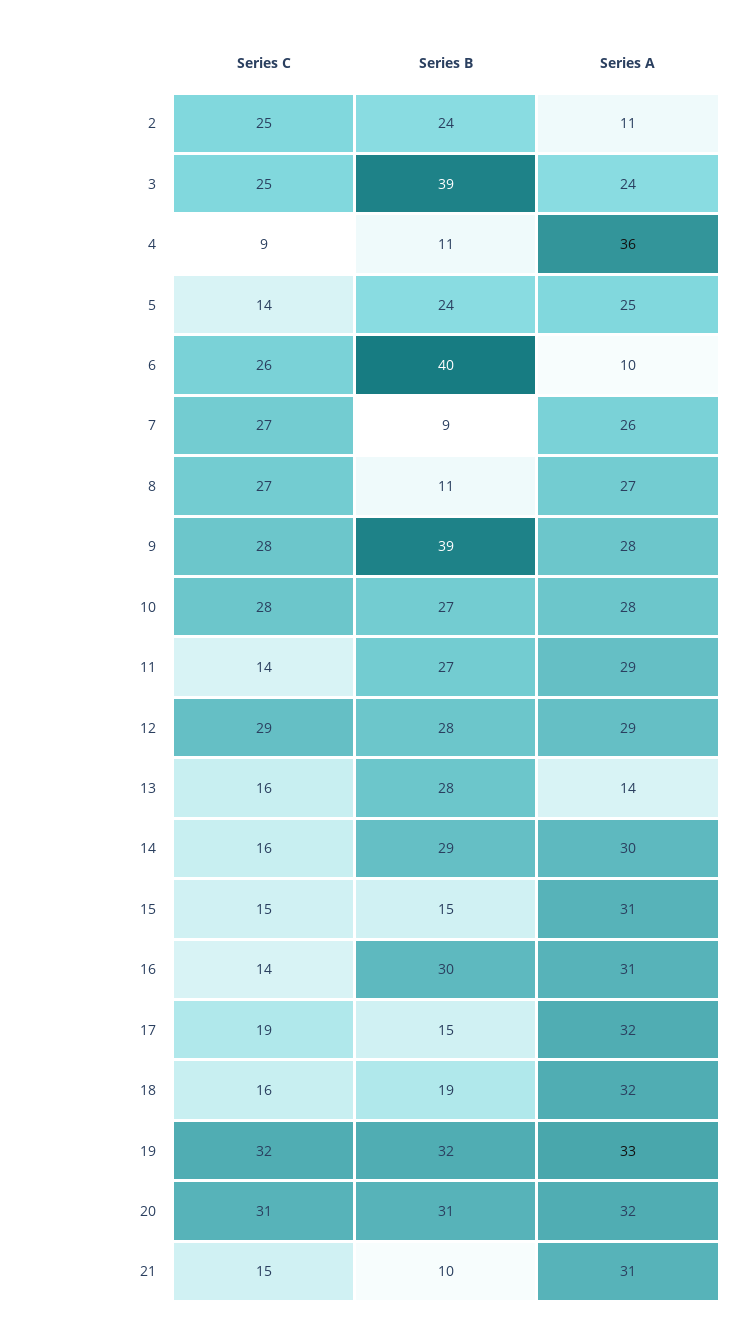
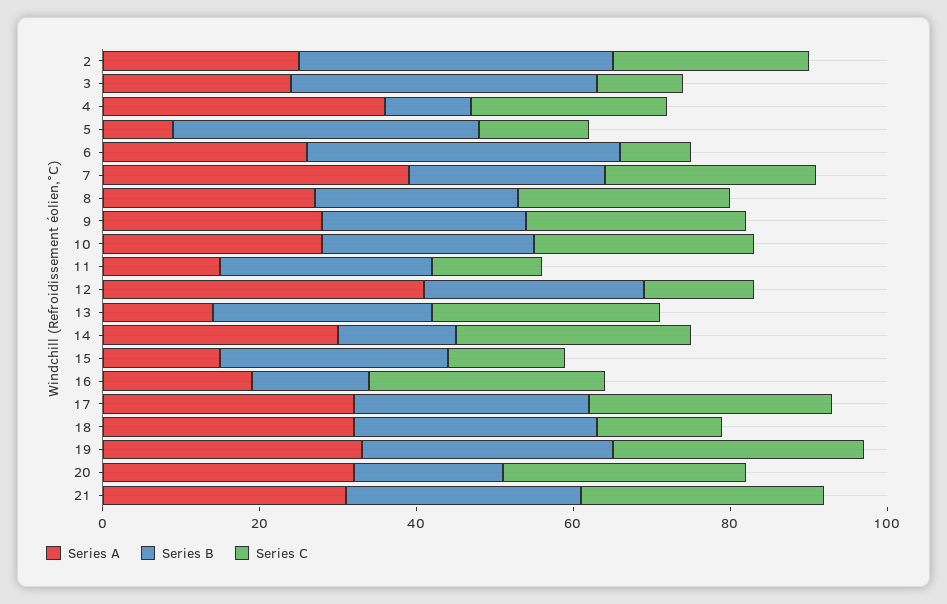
Series B, 2: 24 -> 40
Series A, 2: 11 -> 25
Series C, 3: 25 -> 10
Series C, 4: 9 -> 25
Series B, 5: 24 -> 40
Series A, 5: 25 -> 10
Series C, 6: 26 -> 10
Series A, 6: 10 -> 25
Series B, 7: 9 -> 25
Series A, 7: 26 -> 40
Series B, 8: 11 -> 25
Series B, 9: 39 -> 25
Series A, 11: 29 -> 15
Series C, 12: 29 -> 15
Series A, 12: 29 -> 40
Series C, 13: 16 -> 30
Series C, 14: 16 -> 30
Series B, 14: 29 -> 15
Series B, 15: 15 -> 30
Series A, 15: 31 -> 15
Series C, 16: 14 -> 30
Series B, 16: 30 -> 15
Series A, 16: 31 -> 20
Series C, 17: 19 -> 30
Series B, 17: 15 -> 30
Series B, 18: 19 -> 30
Series B, 20: 31 -> 20
Series C, 21: 15 -> 30
Series B, 21: 10 -> 30

